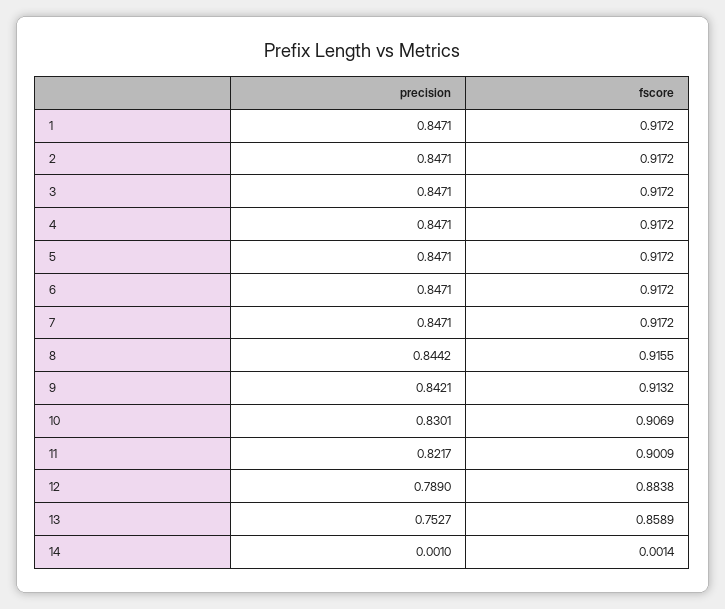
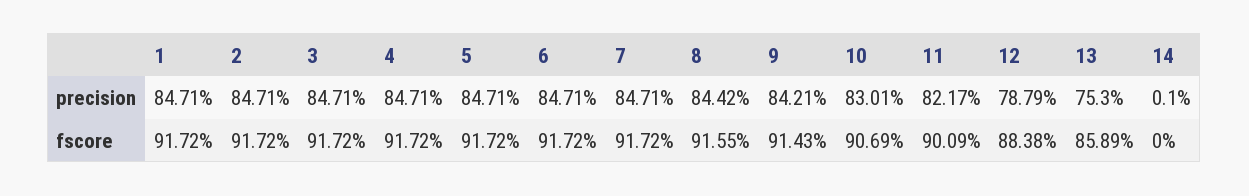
fscore, 9: 0.9132 -> 0.9143
precision, 12: 0.789 -> 0.7879
precision, 13: 0.7527 -> 0.753
fscore, 14: 0.0014 -> 0

